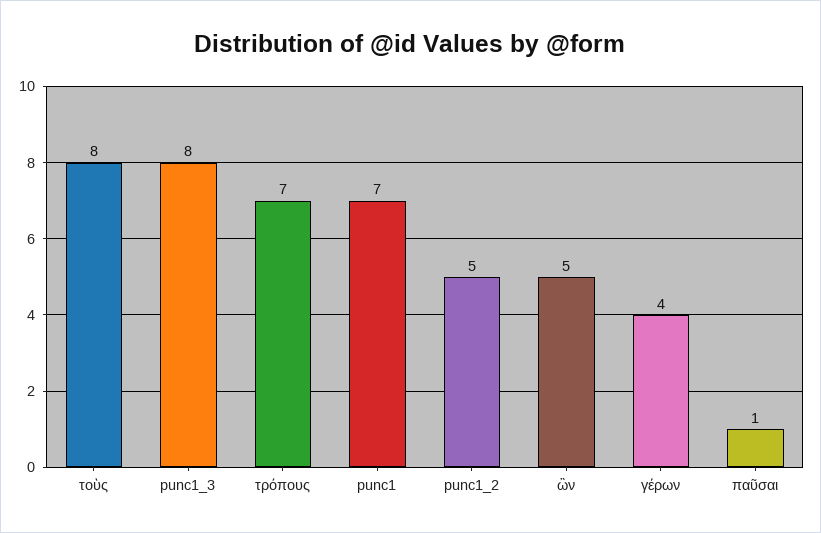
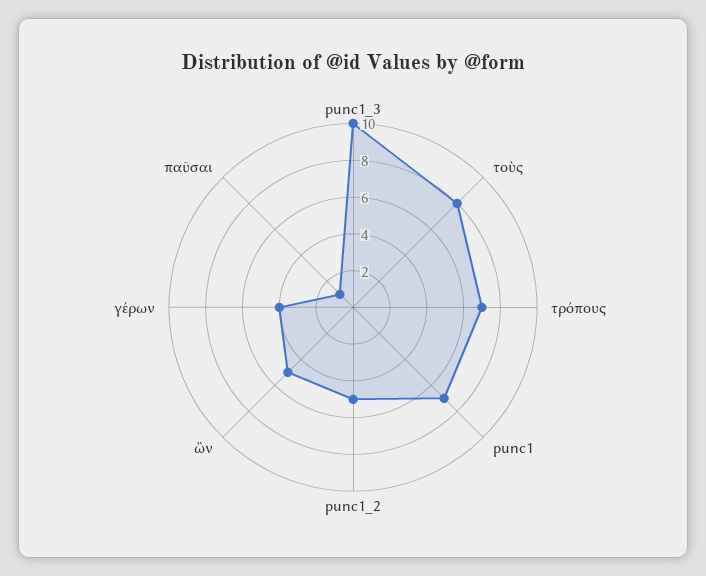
punc1_3: 8 -> 10

